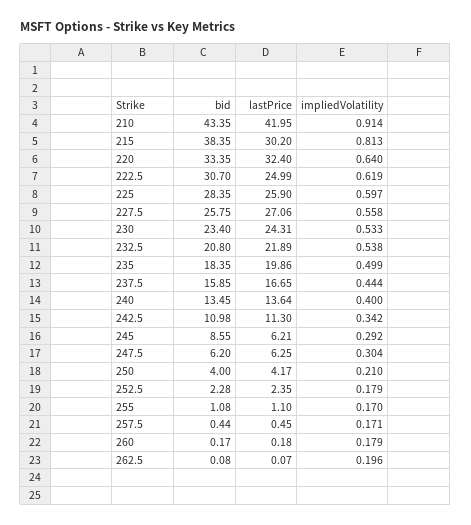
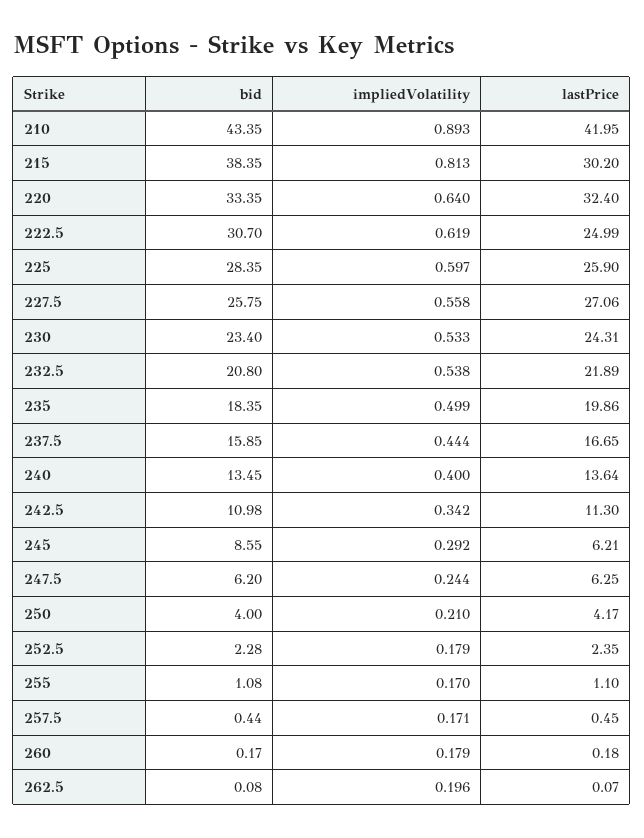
impliedVolatility, 210: 0.914 -> 0.893
impliedVolatility, 247.5: 0.304 -> 0.244

